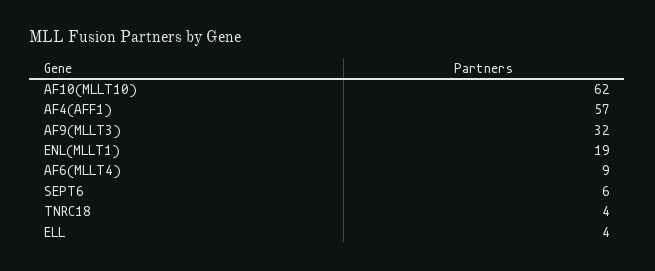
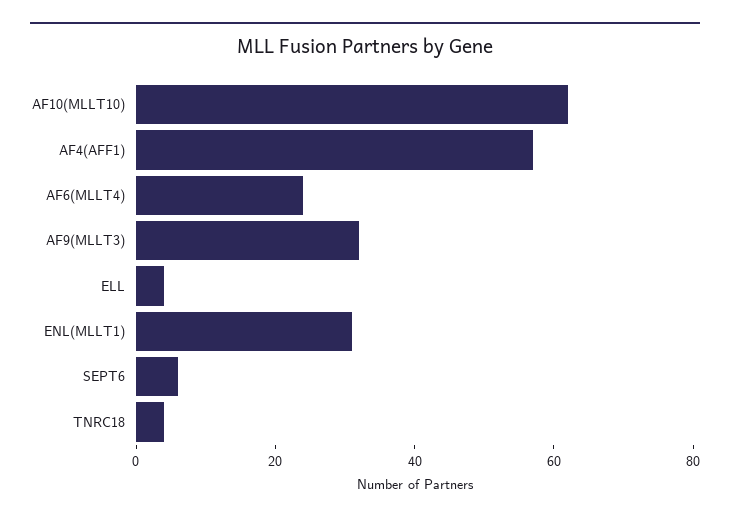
ENL(MLLT1): 19 -> 30
AF6(MLLT4): 9 -> 25

